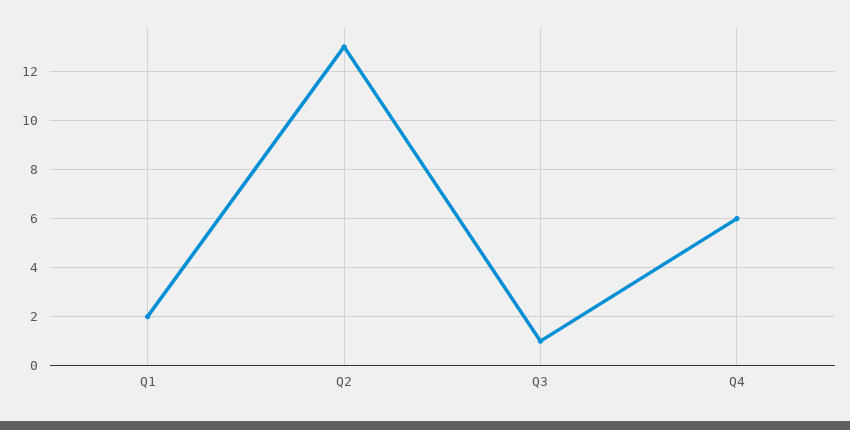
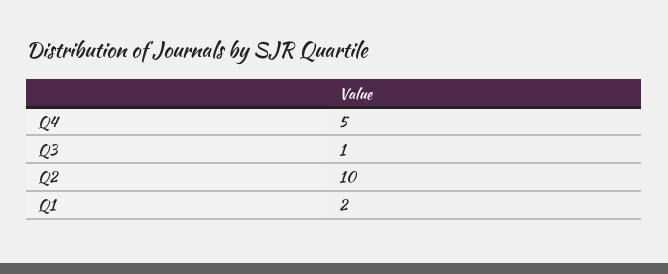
Q2: 13 -> 10
Q4: 6 -> 5

